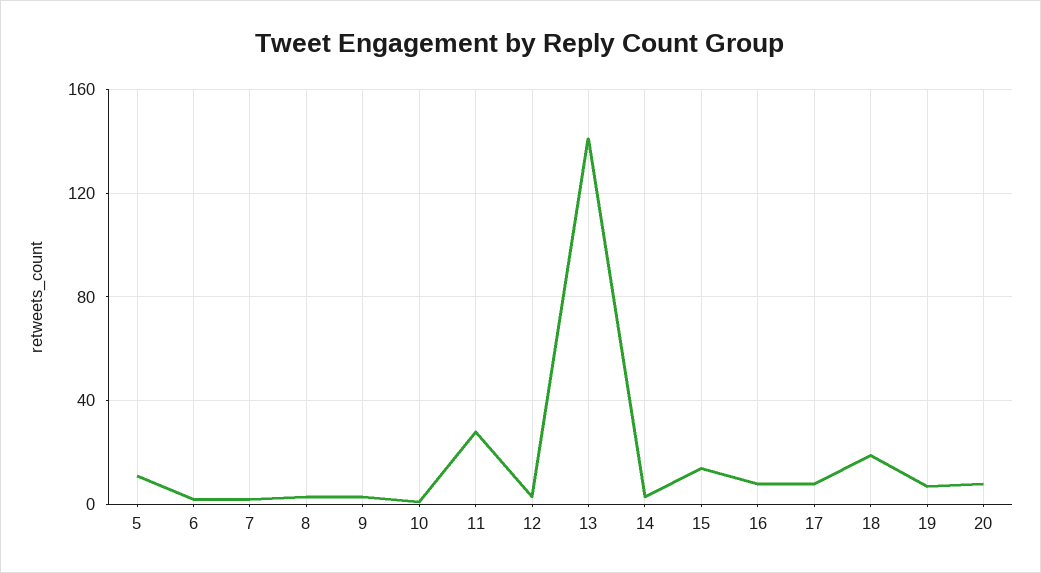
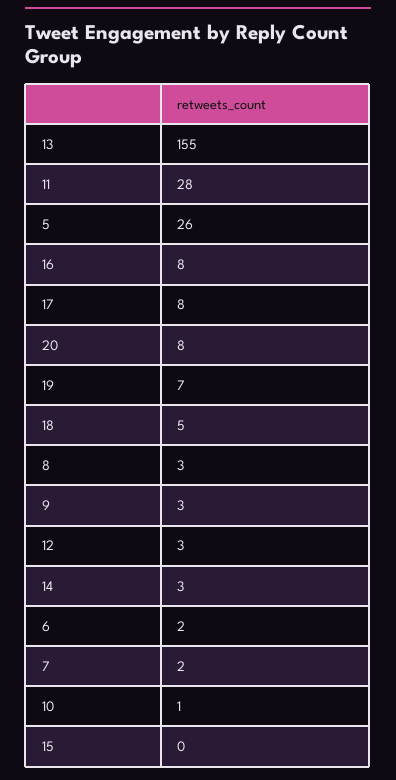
5: 10 -> 26
13: 140 -> 155
15: 15 -> 0
18: 20 -> 5

